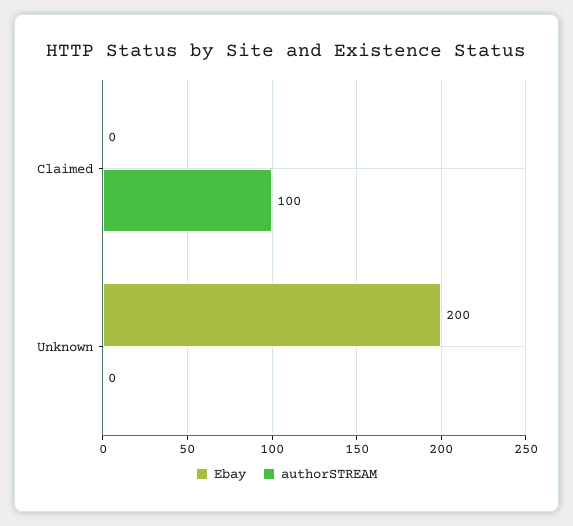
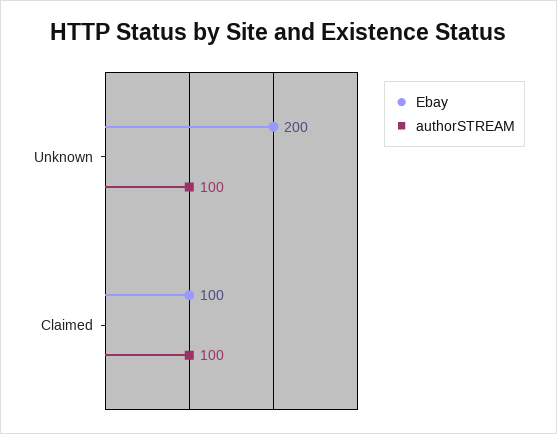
Ebay, Claimed: 0 -> 100
authorSTREAM, Unknown: 0 -> 100

